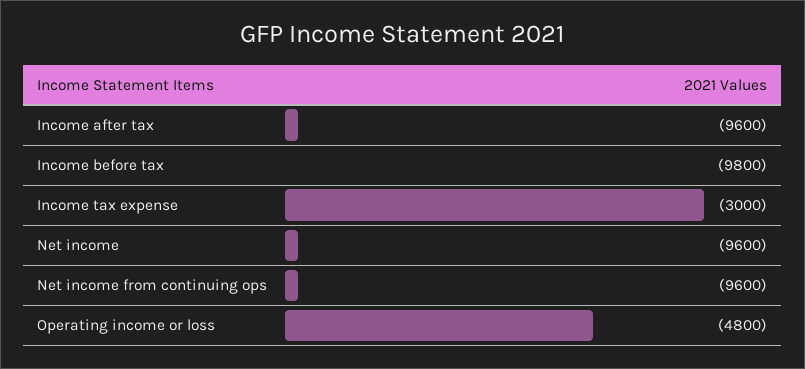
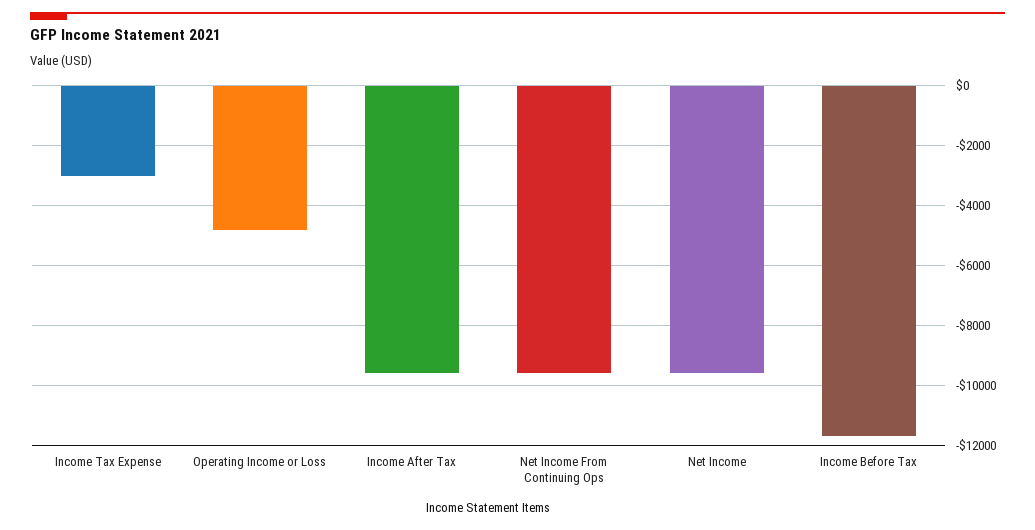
Income before tax: -9800 -> -11750

